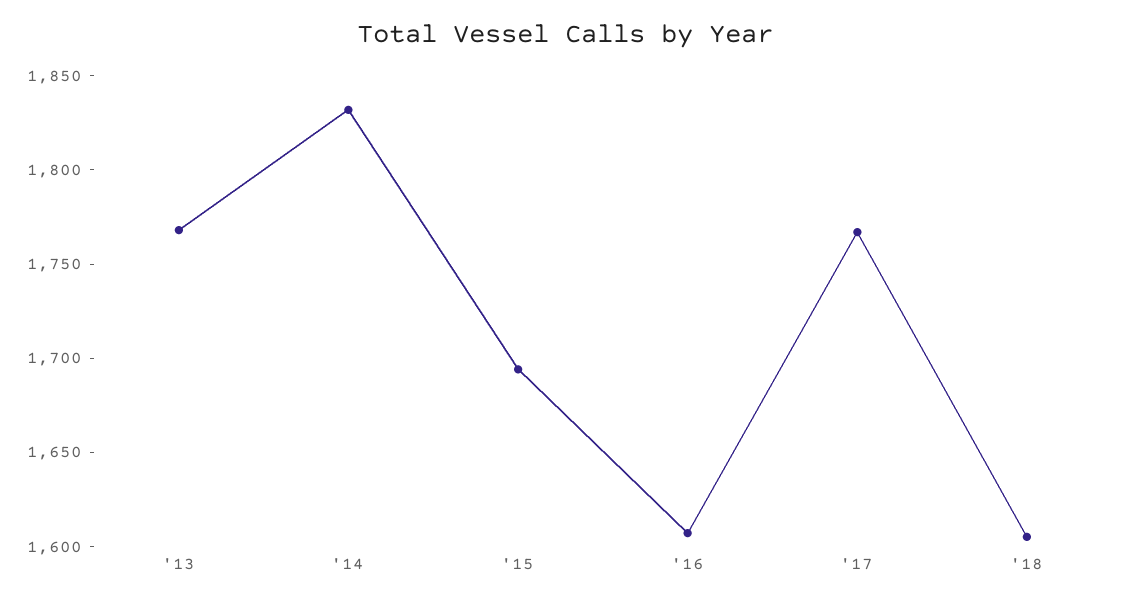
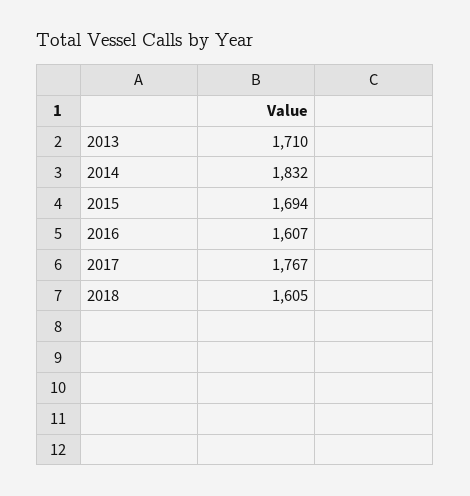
'13: 1770 -> 1710

